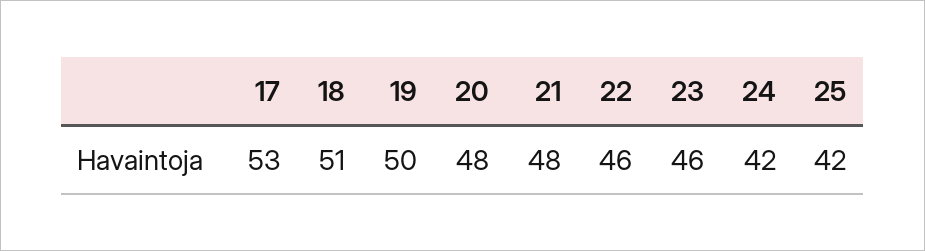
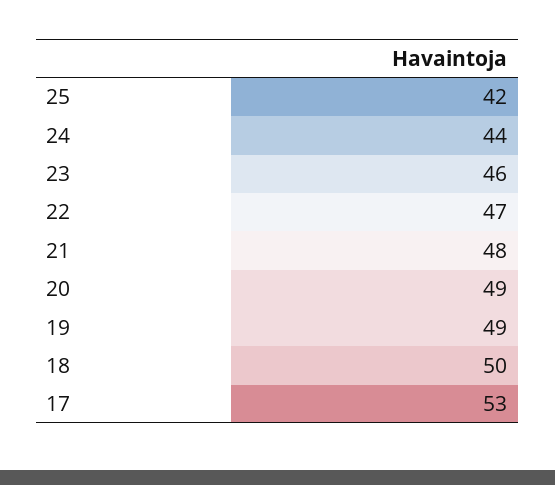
18: 51 -> 50
19: 50 -> 49
20: 48 -> 49
22: 46 -> 47
24: 42 -> 44

